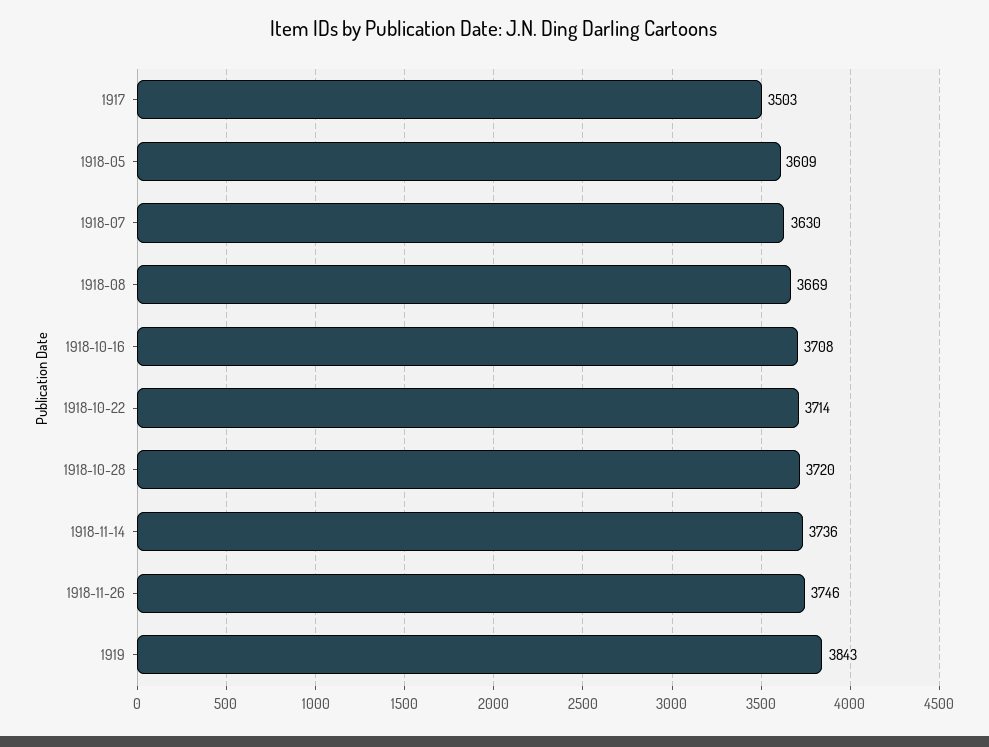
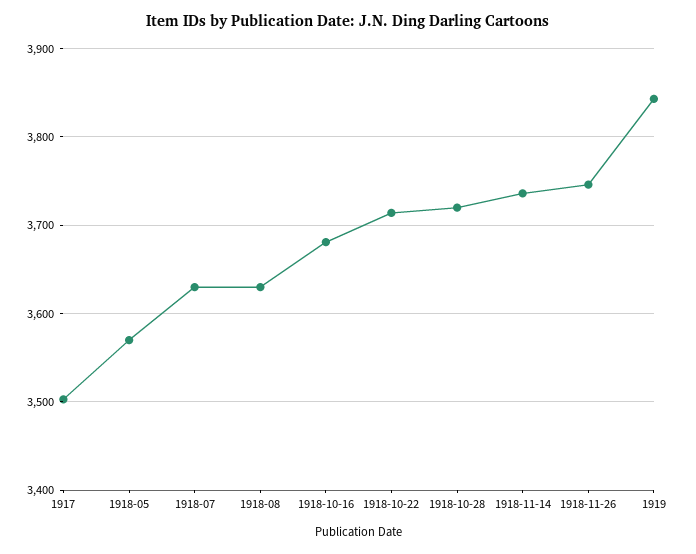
1918-05: 3609 -> 3570
1918-08: 3669 -> 3630
1918-10-16: 3708 -> 3680

